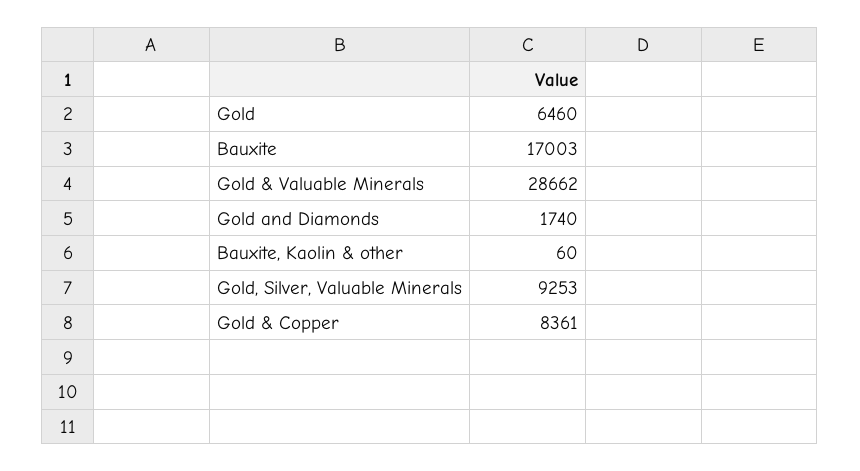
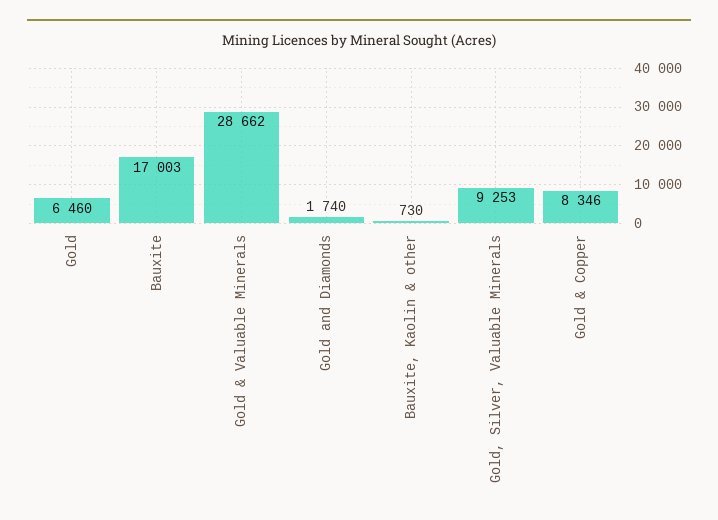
Bauxite, Kaolin & other: 60 -> 730
Gold & Copper: 8361 -> 8346

